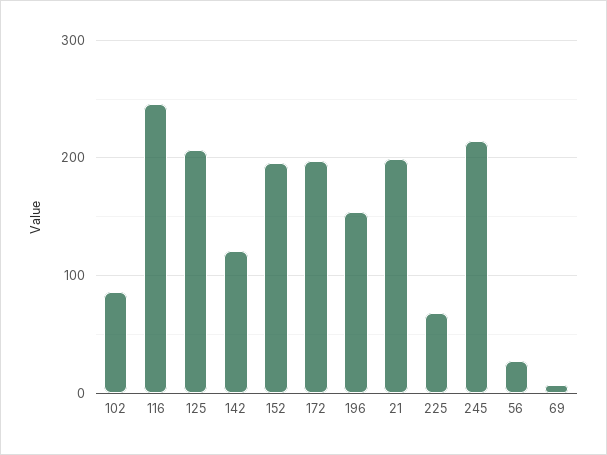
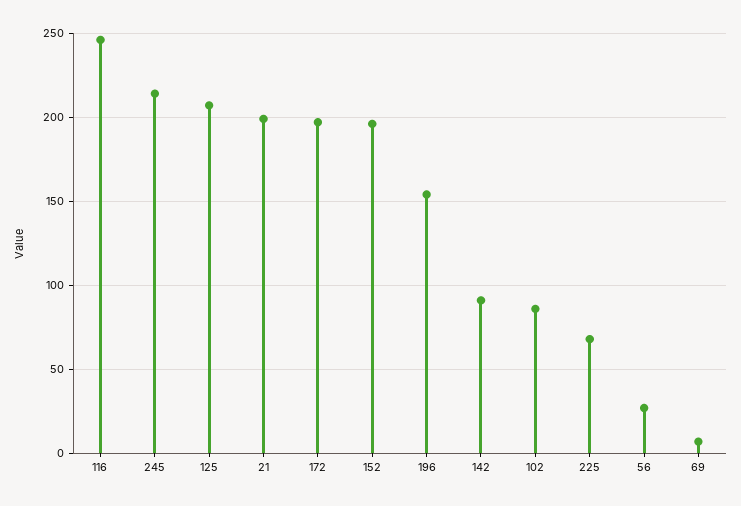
142: 120 -> 90

